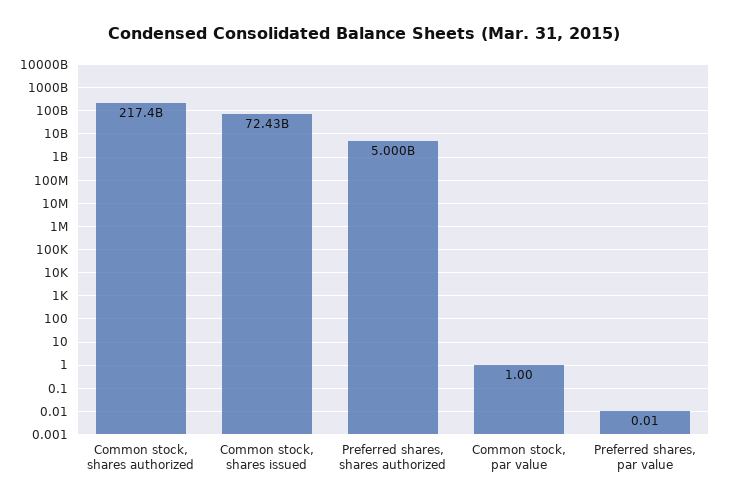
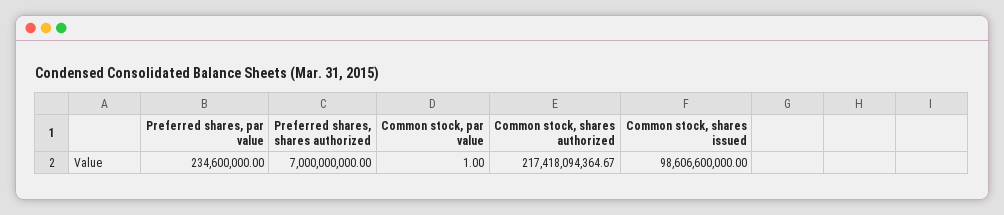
Common stock, shares issued: 72430000000 -> 98606600000
Preferred shares, shares authorized: 5000000000 -> 7000000000
Preferred shares, par value: 0.01 -> 234600000

